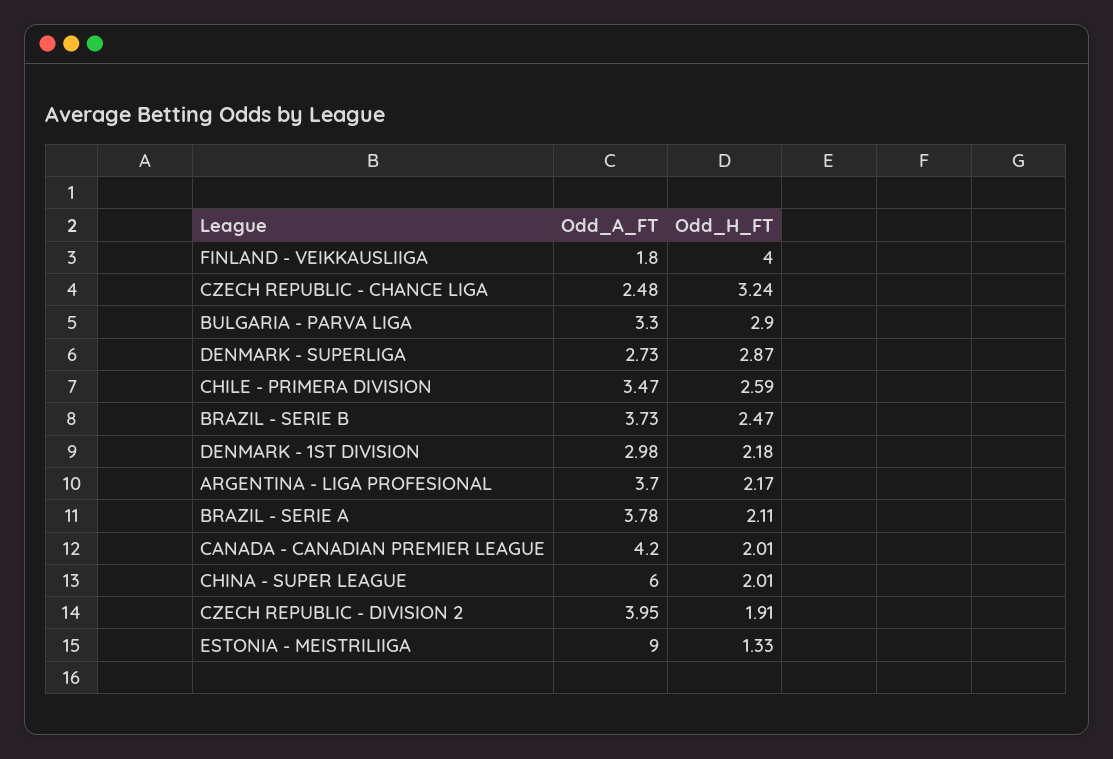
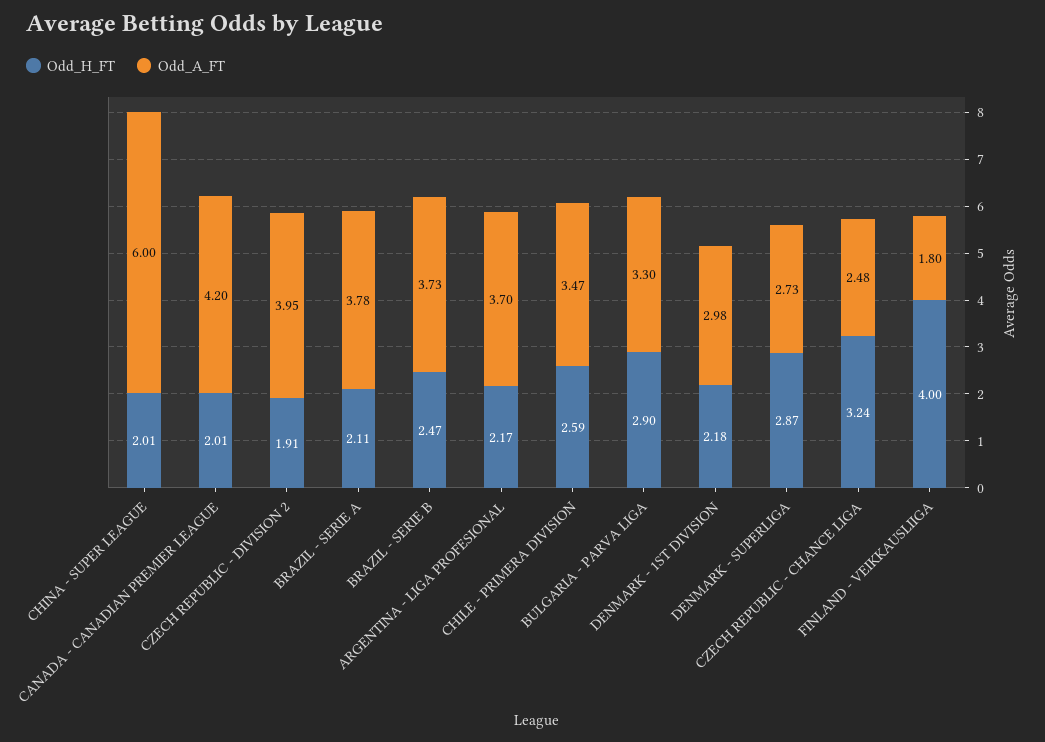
Odd_A_FT, ESTONIA - MEISTRILIIGA: 9 -> none
Odd_H_FT, ESTONIA - MEISTRILIIGA: 1.33 -> none

